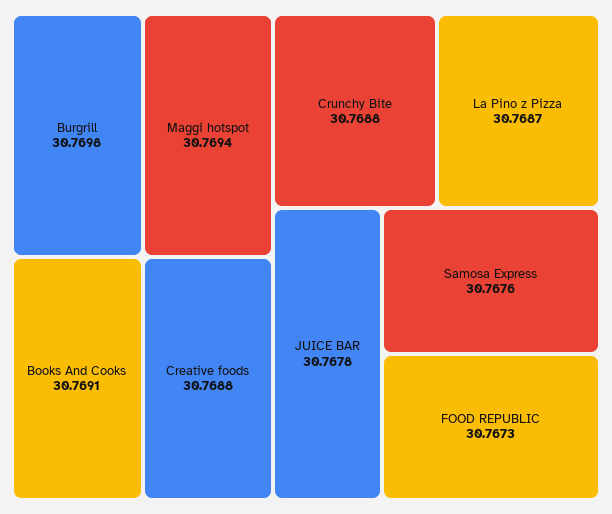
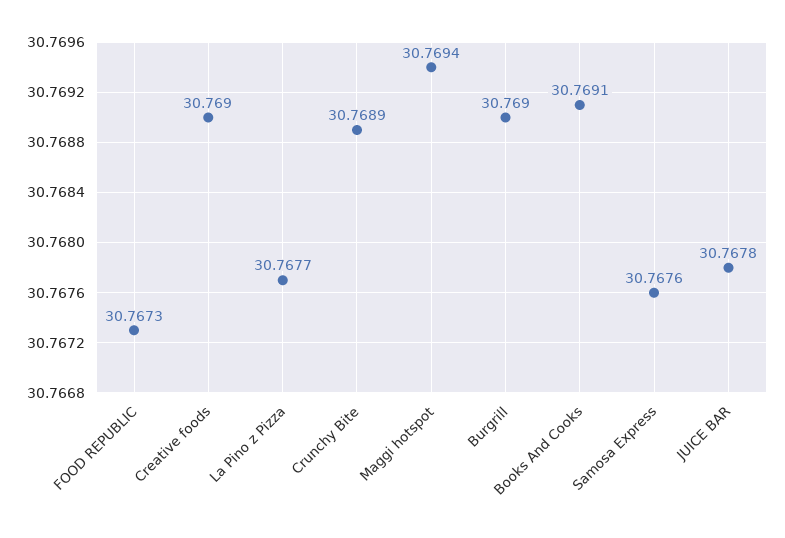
Burgrill: 30.7698 -> 30.769
Creative foods: 30.7688 -> 30.769
Crunchy Bite: 30.7688 -> 30.7689
La Pino z Pizza: 30.7687 -> 30.7677

